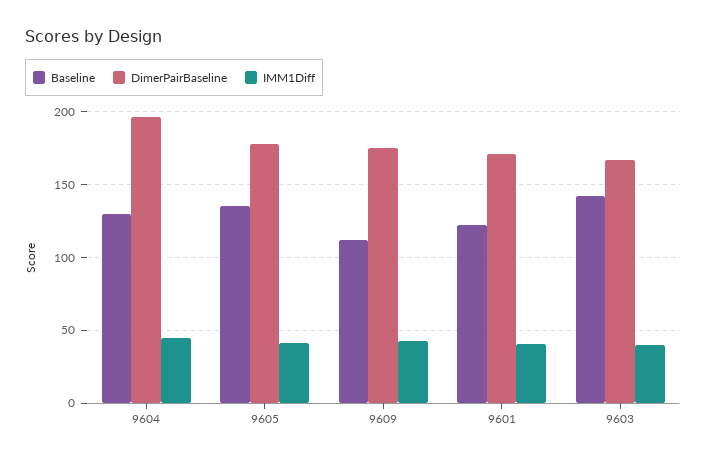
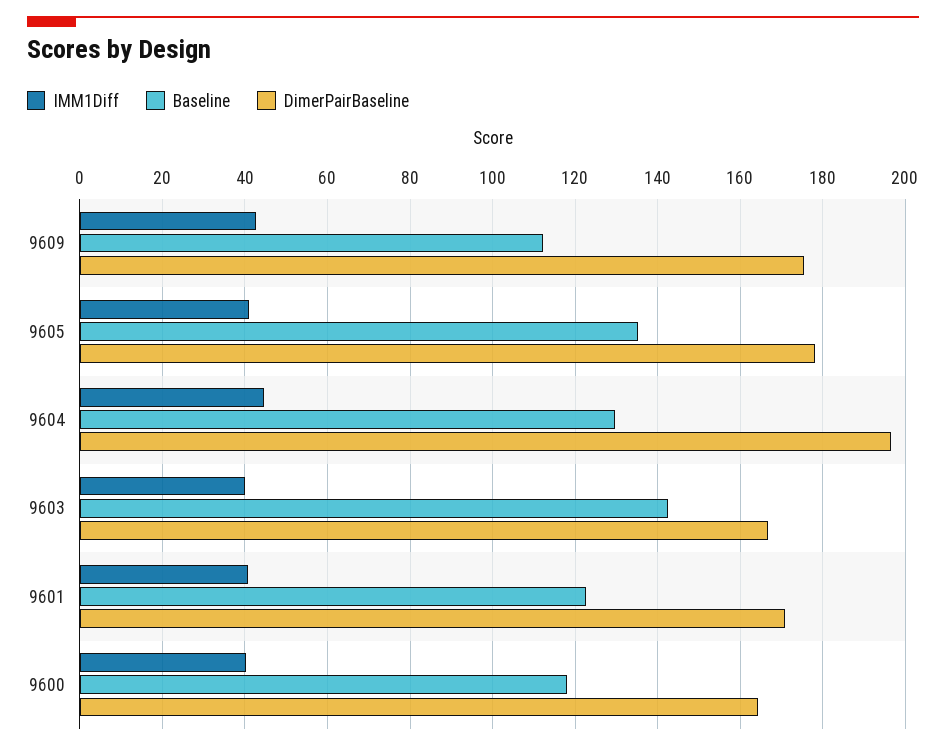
IMM1Diff, 9600: none -> 40
Baseline, 9600: none -> 118
DimerPairBaseline, 9600: none -> 164

